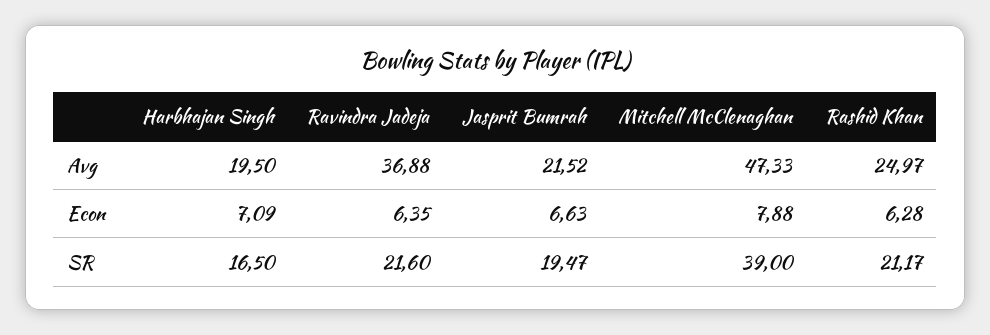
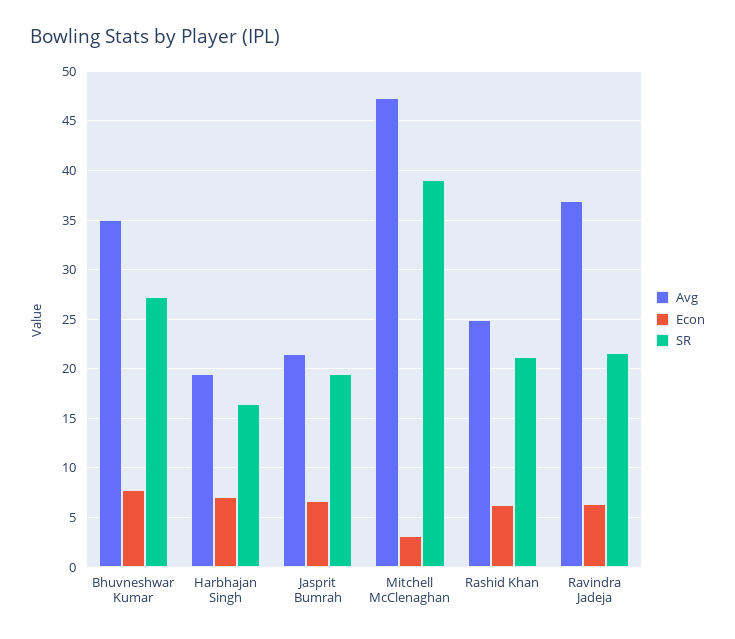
Econ, Mitchell McClenaghan: 7.88 -> 3
Avg, Bhuvneshwar Kumar: none -> 35
Econ, Bhuvneshwar Kumar: none -> 8
SR, Bhuvneshwar Kumar: none -> 27

